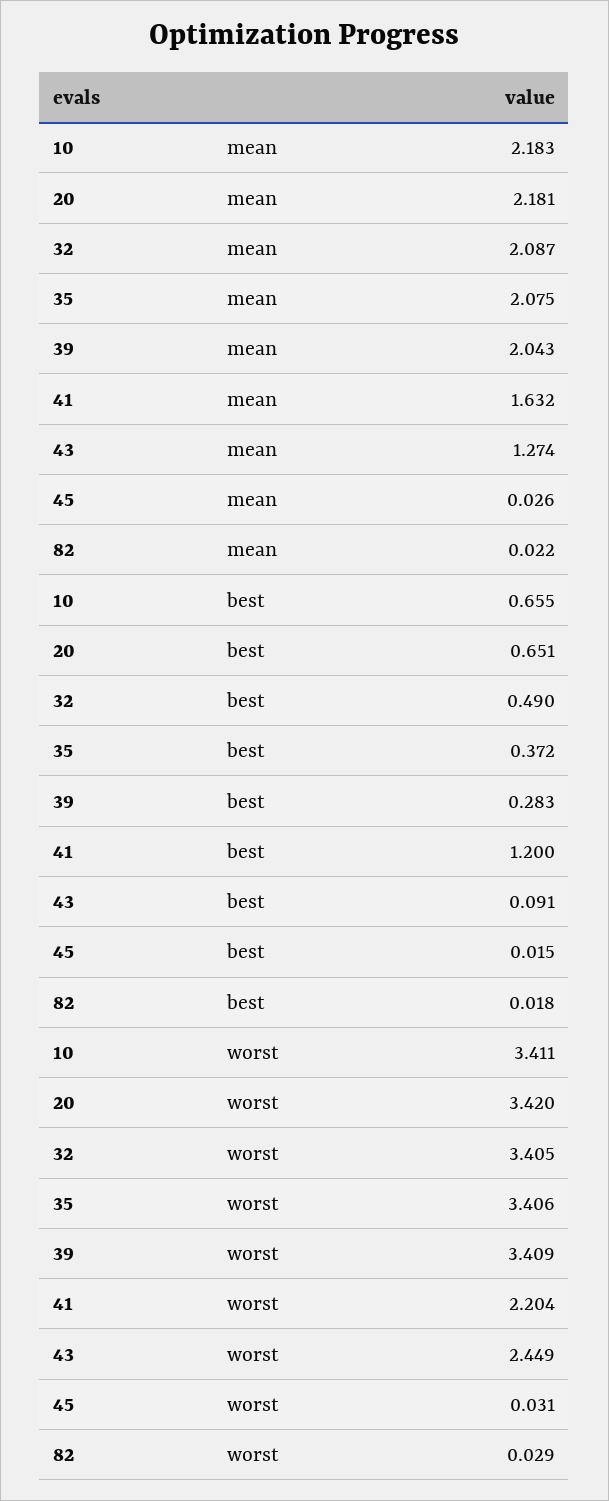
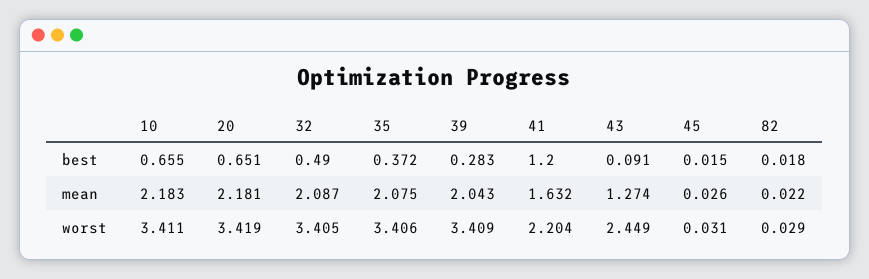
20, worst: 3.42 -> 3.419

